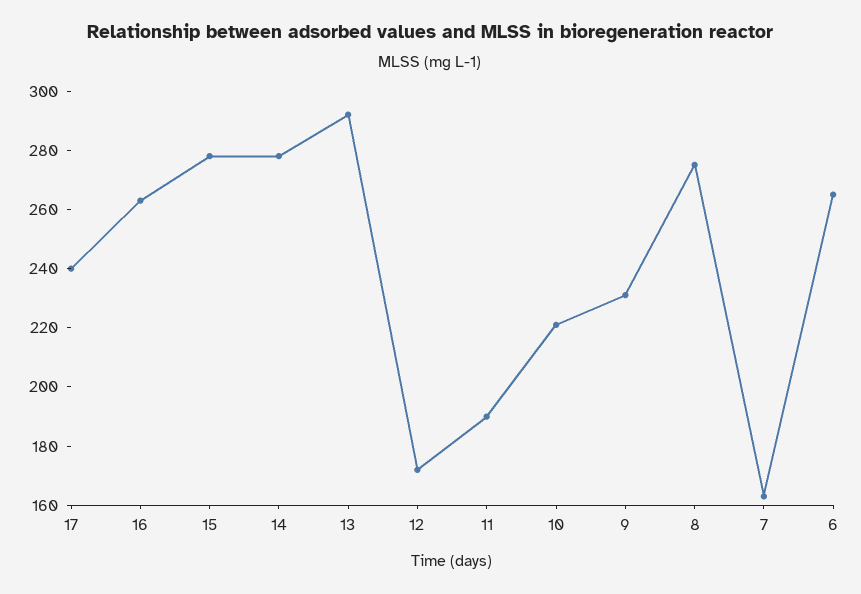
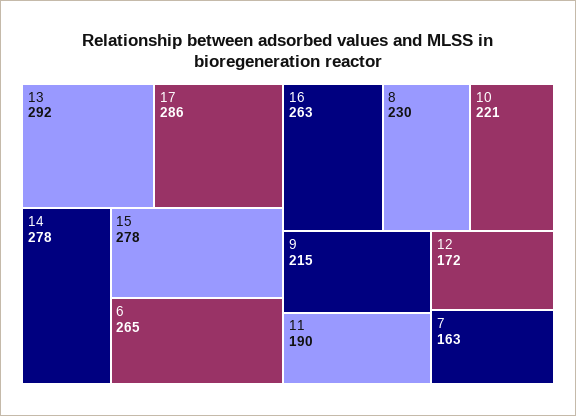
17: 240 -> 286
9: 230 -> 215
8: 275 -> 230

